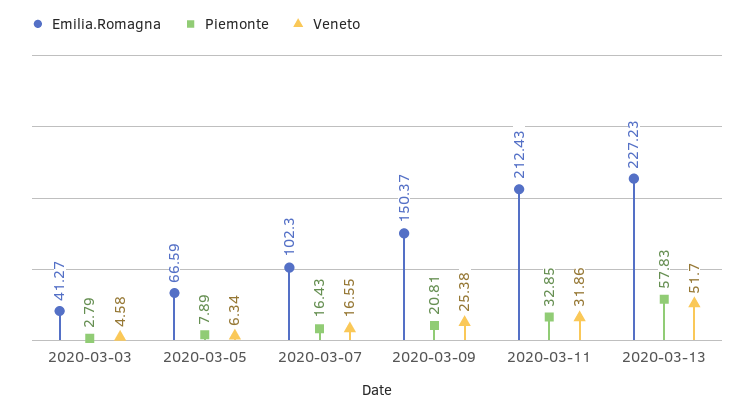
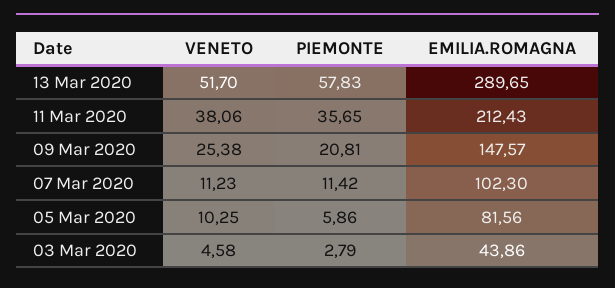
Emilia.Romagna, 2020-03-03: 41.27 -> 43.86
Emilia.Romagna, 2020-03-05: 66.59 -> 81.56
Piemonte, 2020-03-05: 7.89 -> 5.86
Veneto, 2020-03-05: 6.34 -> 10.25
Piemonte, 2020-03-07: 16.43 -> 11.42
Veneto, 2020-03-07: 16.55 -> 11.23
Emilia.Romagna, 2020-03-09: 150.37 -> 147.57
Piemonte, 2020-03-11: 32.85 -> 35.65
Veneto, 2020-03-11: 31.86 -> 38.06
Emilia.Romagna, 2020-03-13: 227.23 -> 289.65

